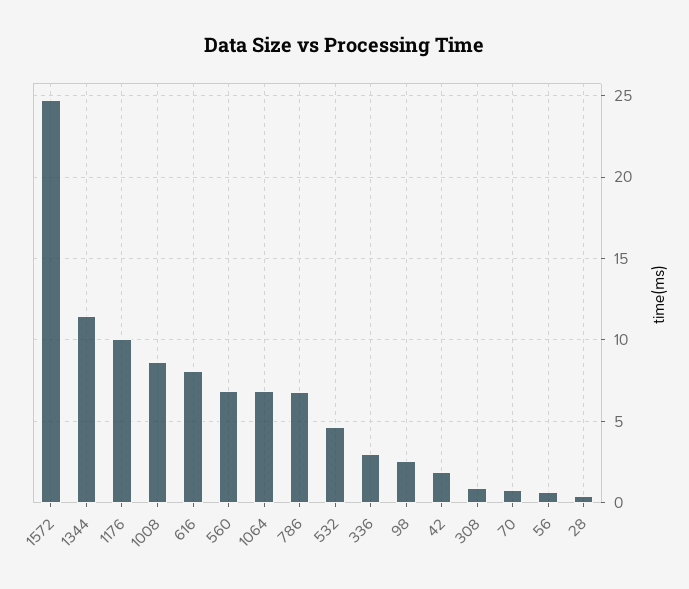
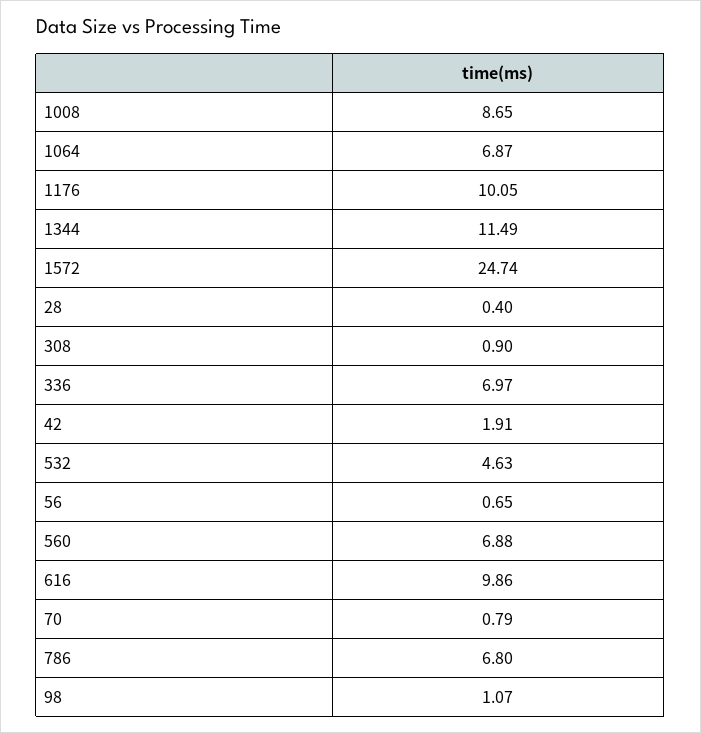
616: 8 -> 9.86
336: 3 -> 6.97
98: 2.5 -> 1.07

